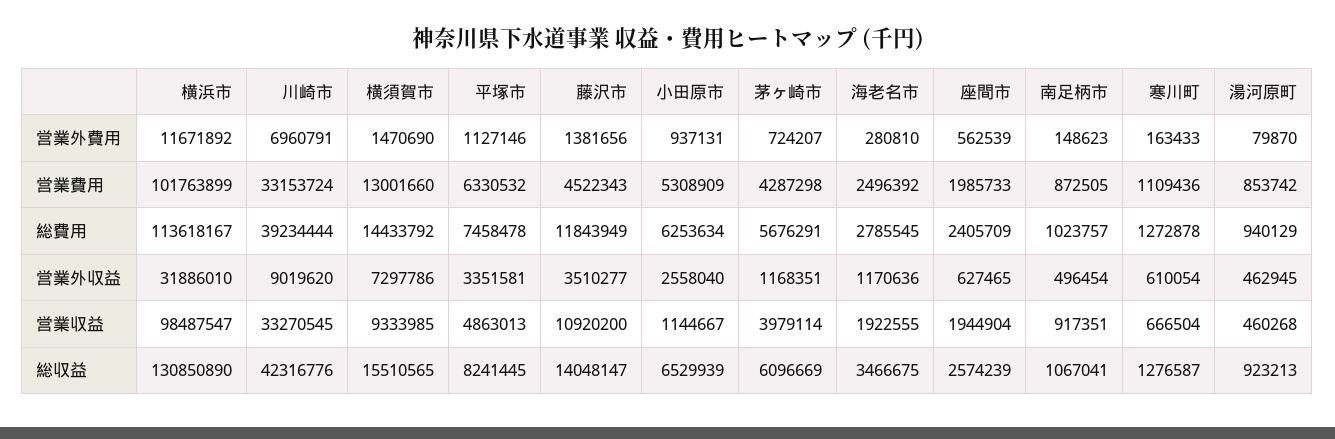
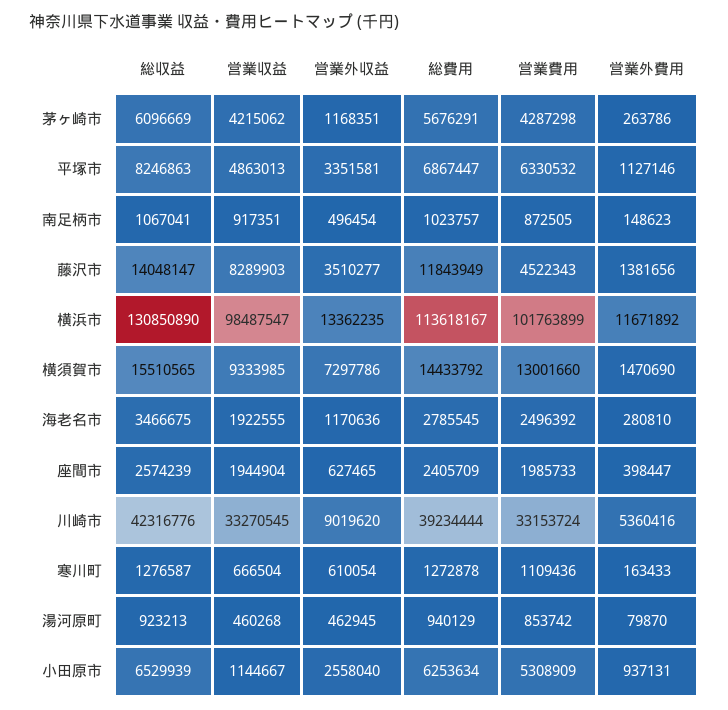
川崎市, 営業外費用: 6960791 -> 5360416
茅ヶ崎市, 営業外費用: 724207 -> 263786
座間市, 営業外費用: 562539 -> 398447
平塚市, 総費用: 7458478 -> 6867447
横浜市, 営業外収益: 31886010 -> 13362235
藤沢市, 営業収益: 10920200 -> 8289903
茅ヶ崎市, 営業収益: 3979114 -> 4215062
平塚市, 総収益: 8241445 -> 8246863

